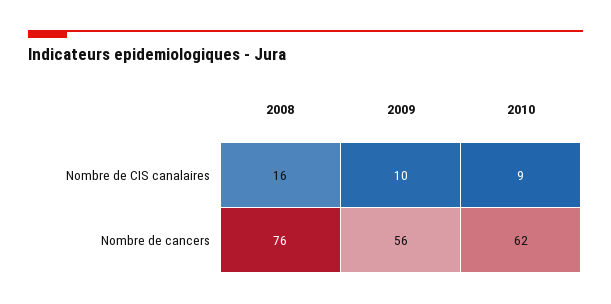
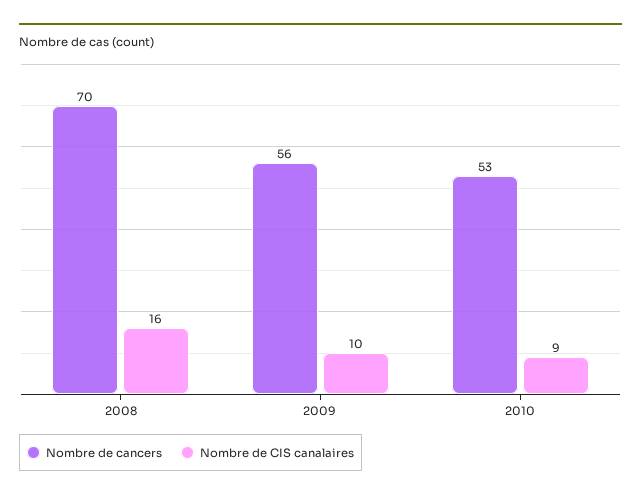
Nombre de cancers, 2008: 76 -> 70
Nombre de cancers, 2010: 62 -> 53

